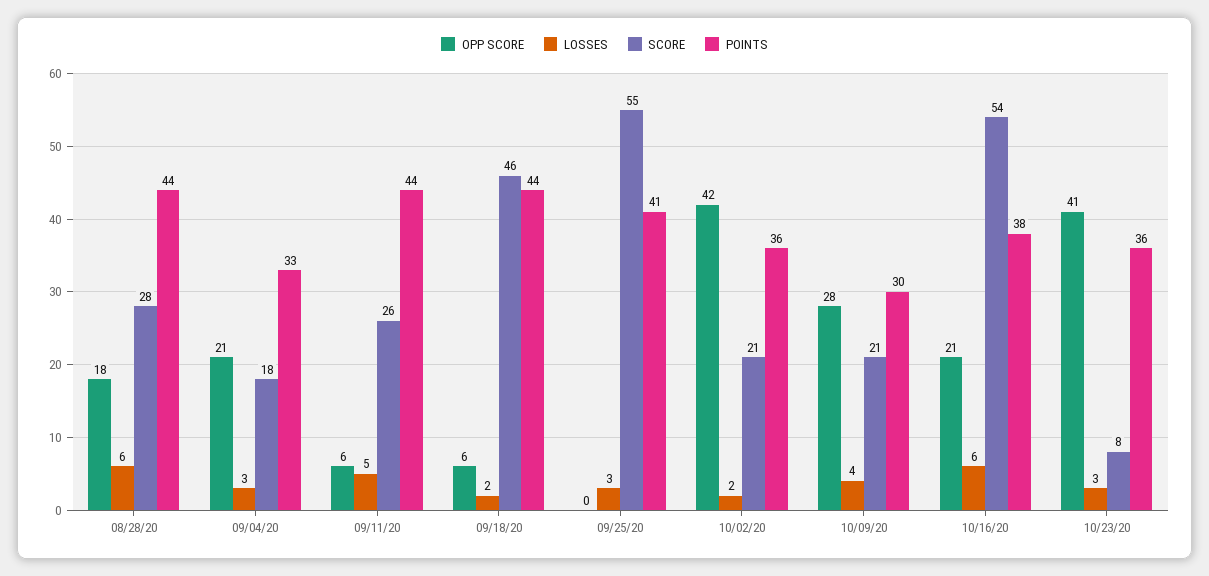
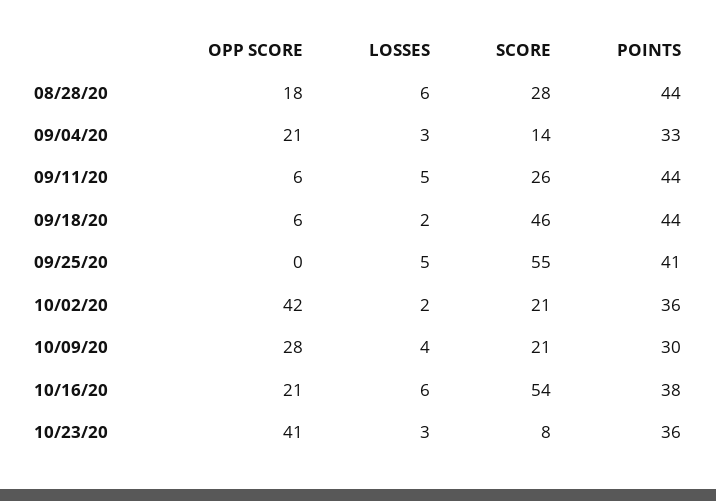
SCORE, 09/04/20: 18 -> 14
LOSSES, 09/25/20: 3 -> 5

